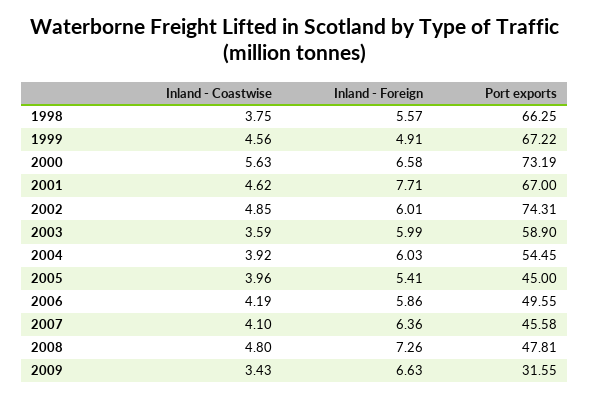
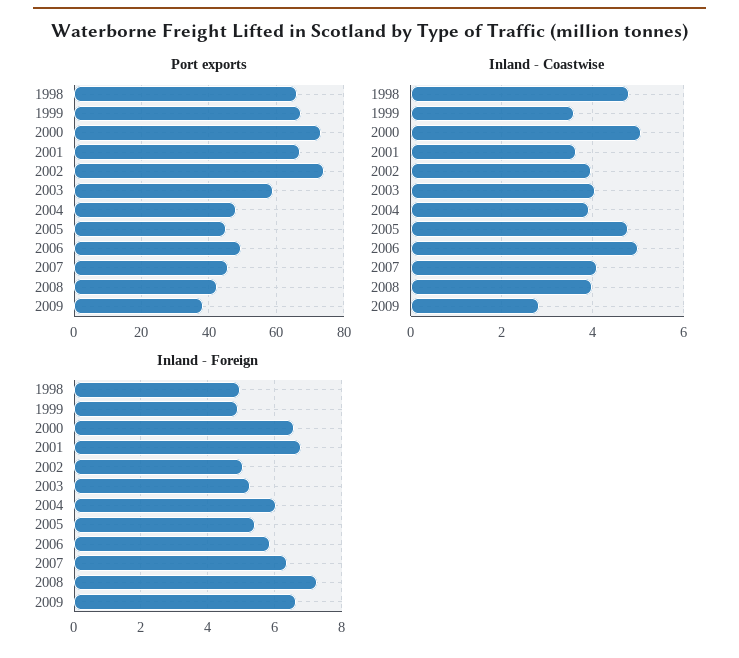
Inland - Coastwise, 1998: 3.75 -> 4.8
Inland - Foreign, 1998: 5.57 -> 5
Inland - Coastwise, 1999: 4.56 -> 3.6
Inland - Coastwise, 2000: 5.63 -> 5
Inland - Coastwise, 2001: 4.62 -> 3.6
Inland - Foreign, 2001: 7.71 -> 6.8
Inland - Coastwise, 2002: 4.85 -> 4
Inland - Foreign, 2002: 6.01 -> 5
Inland - Coastwise, 2003: 3.59 -> 4
Inland - Foreign, 2003: 5.99 -> 5.2
Port exports, 2004: 54.45 -> 48
Inland - Coastwise, 2005: 3.96 -> 4.8
Inland - Coastwise, 2006: 4.19 -> 5
Inland - Coastwise, 2008: 4.8 -> 4
Port exports, 2008: 47.81 -> 42
Inland - Coastwise, 2009: 3.43 -> 2.8
Port exports, 2009: 31.55 -> 38

